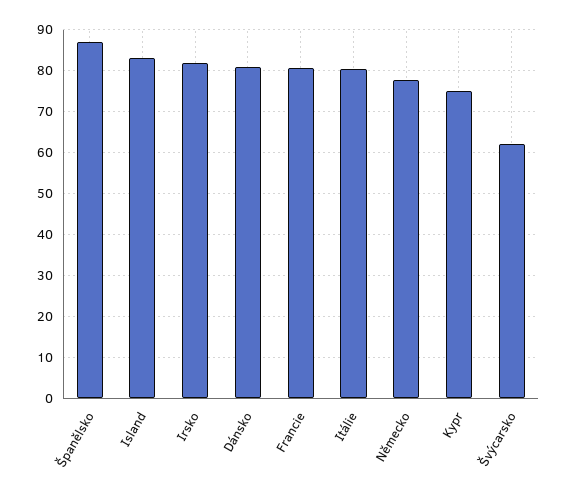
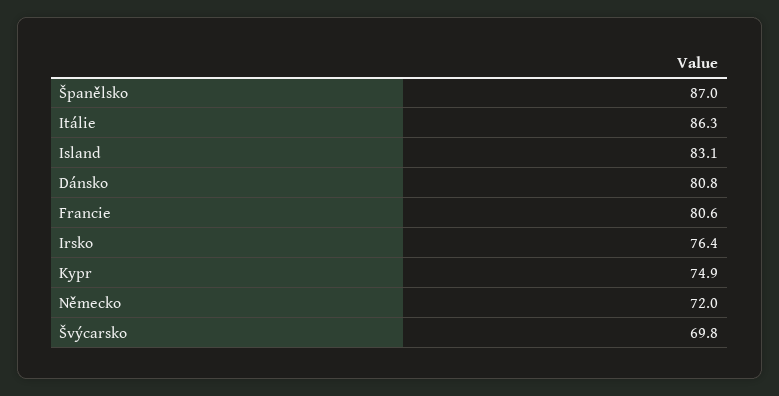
Irsko: 82 -> 76.4
Itálie: 80 -> 86.3
Německo: 78 -> 72
Švýcarsko: 62 -> 69.8

